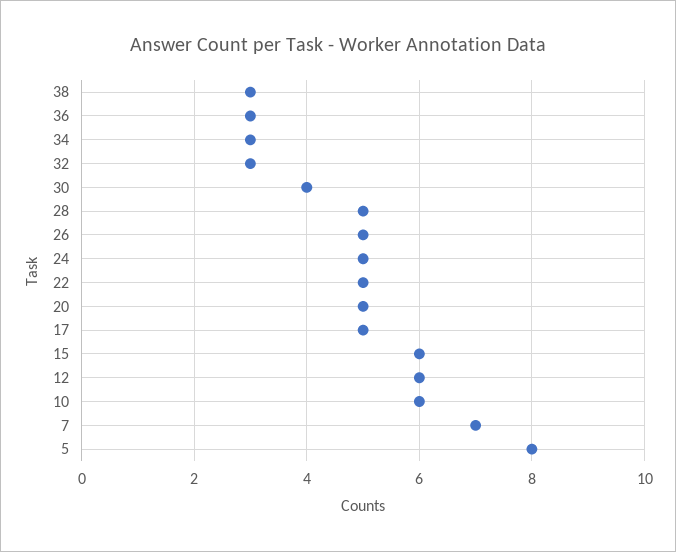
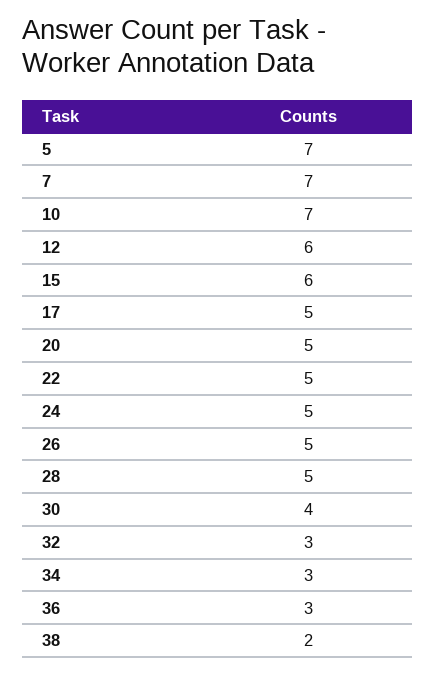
38: 3 -> 2
10: 6 -> 7
5: 8 -> 7

